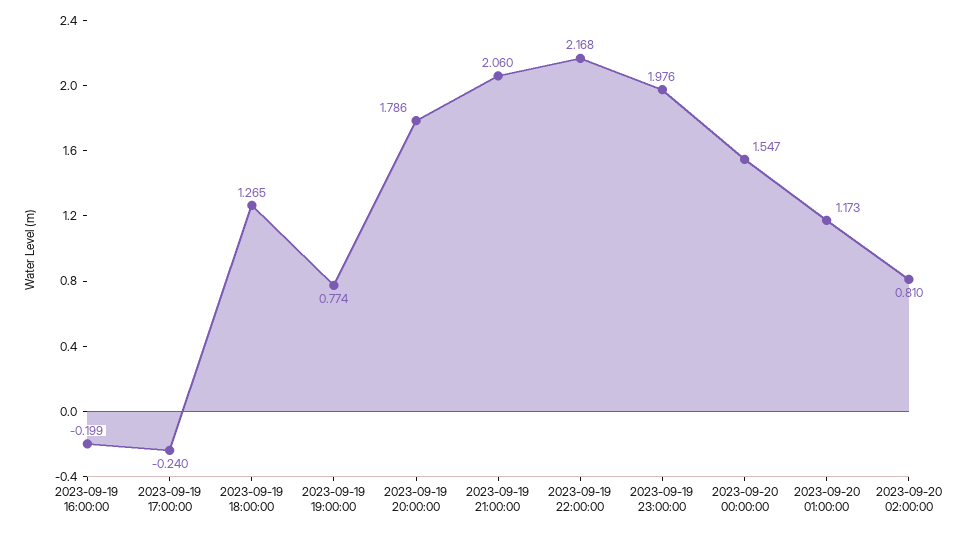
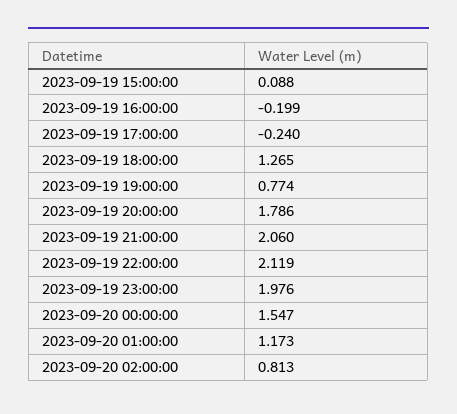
2023-09-19 22:00:00: 2.168 -> 2.119
2023-09-20 02:00:00: 0.81 -> 0.813
2023-09-19 15:00:00: none -> 0.088

